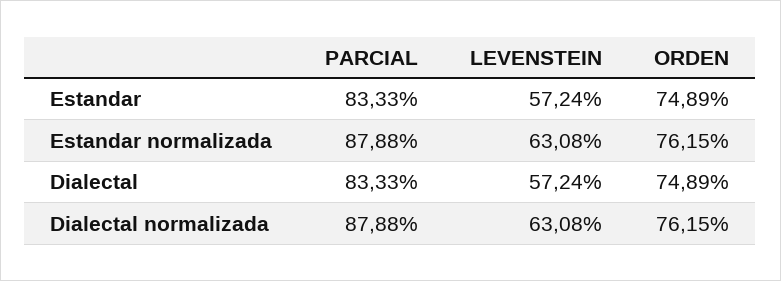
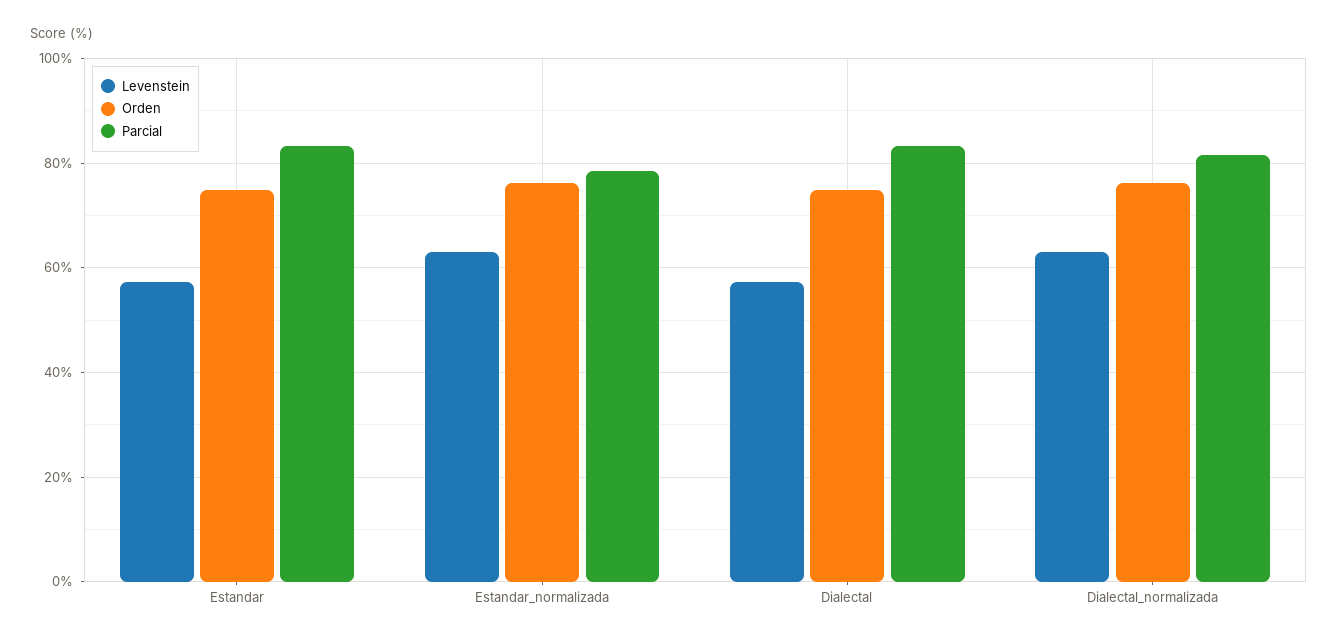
PARCIAL, Estandar normalizada: 87.88 -> 78
PARCIAL, Dialectal normalizada: 87.88 -> 82

